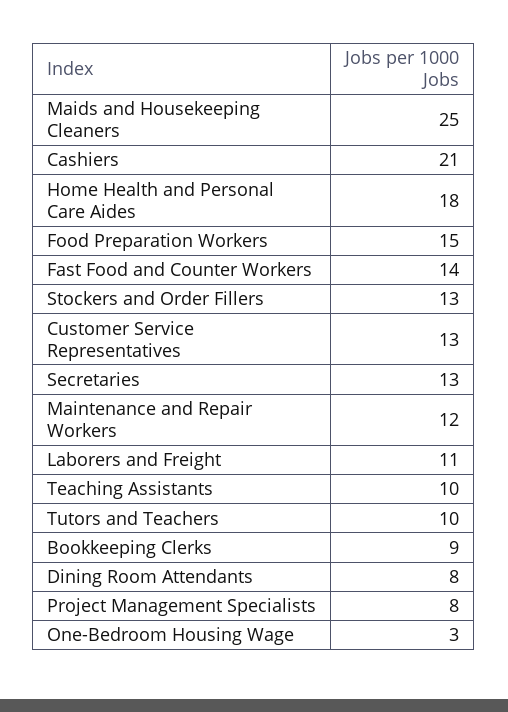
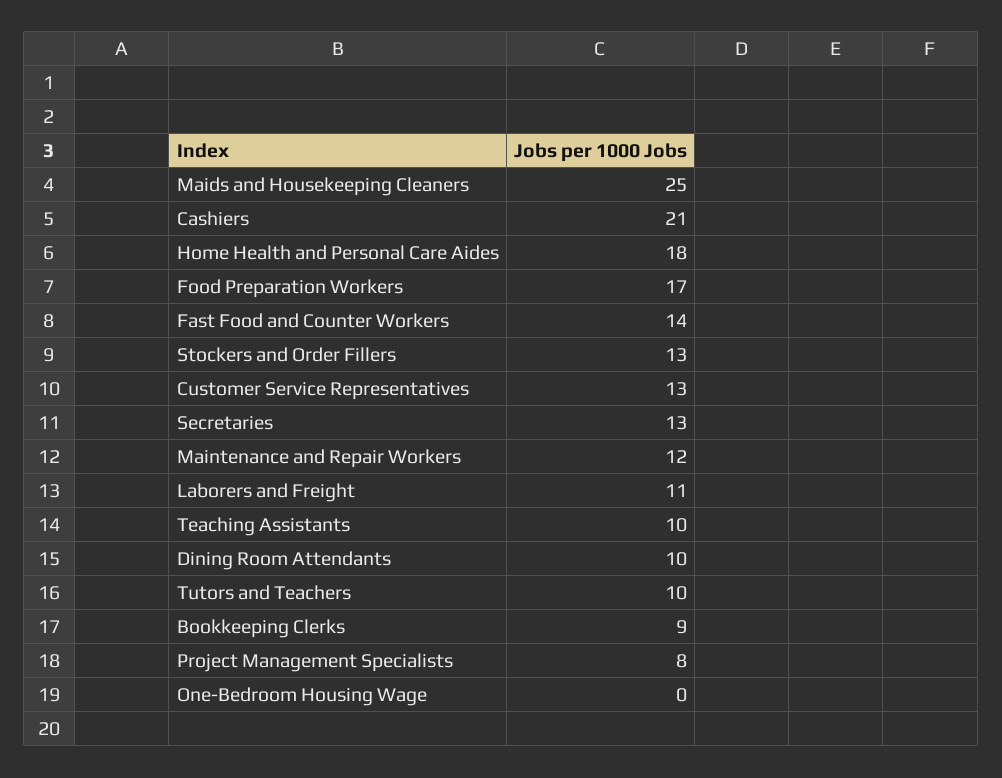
Food Preparation Workers: 15 -> 17
Dining Room Attendants: 8 -> 10
One-Bedroom Housing Wage: 3 -> 0

